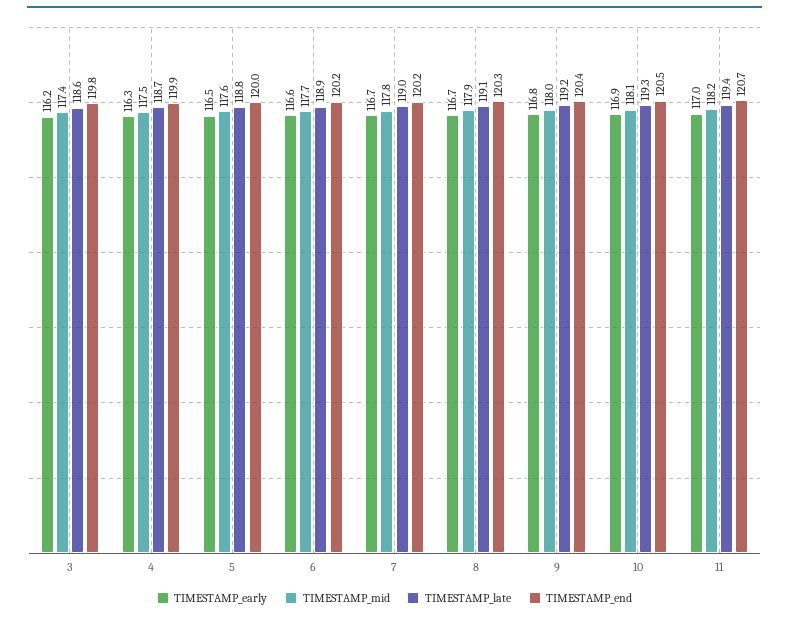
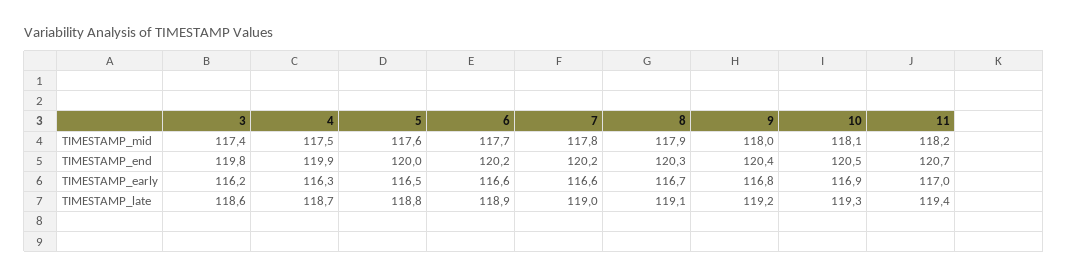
TIMESTAMP_early, 7: 116.7 -> 116.6

